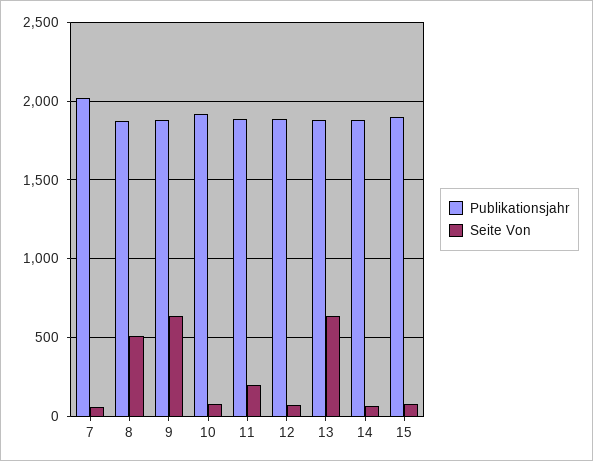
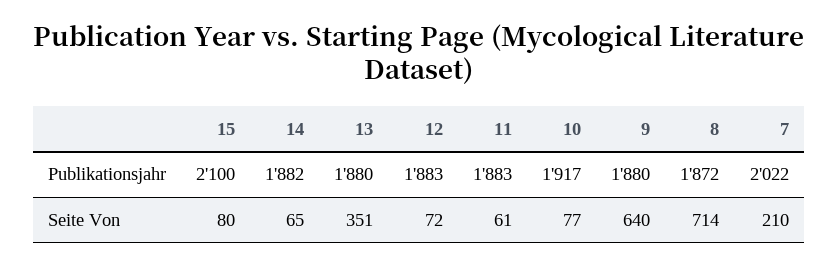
Seite Von, 7: 50 -> 210
Seite Von, 8: 500 -> 714
Seite Von, 11: 200 -> 61
Seite Von, 13: 650 -> 351
Publikationsjahr, 15: 1900 -> 2100

